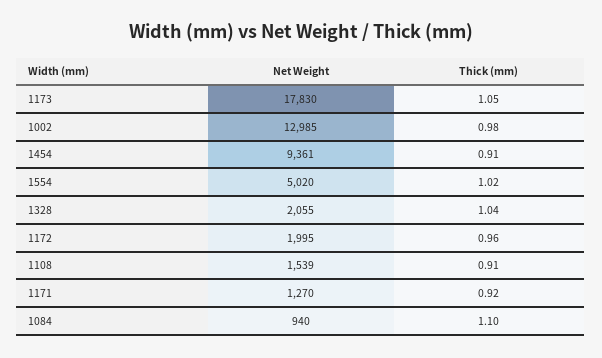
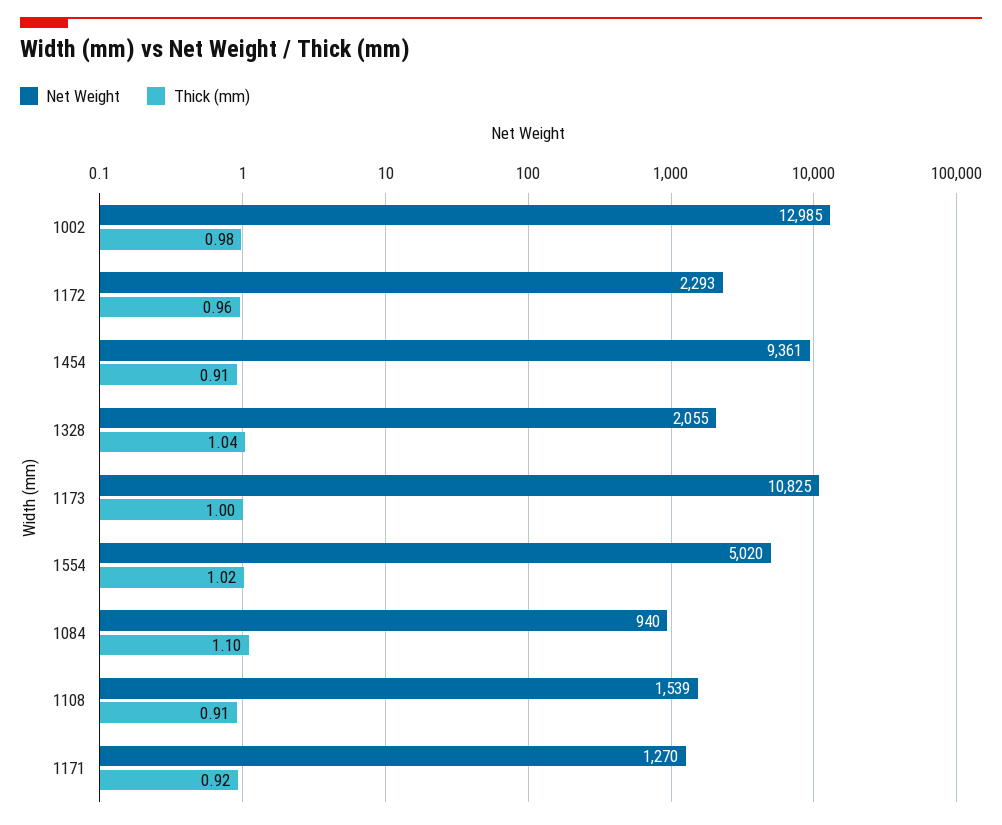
Net Weight, 1173: 17830 -> 10825
Thick (mm), 1173: 1.05 -> 1
Net Weight, 1172: 1995 -> 2293

